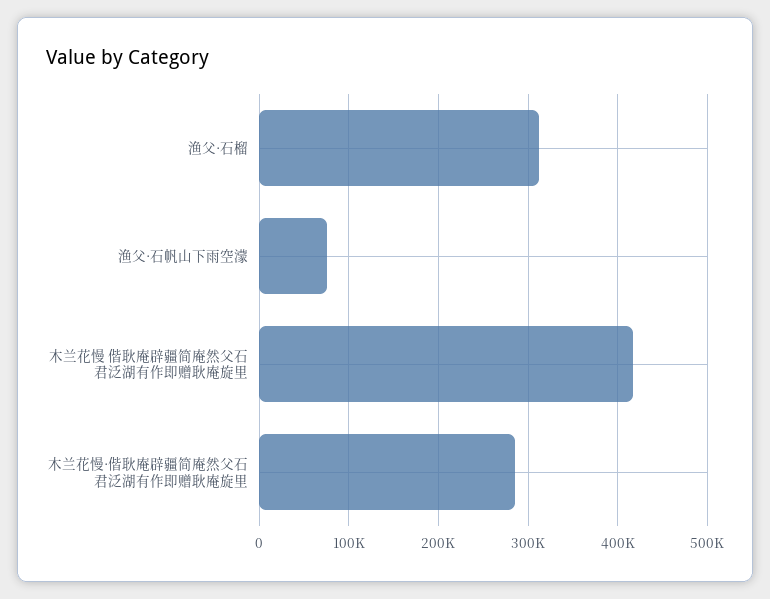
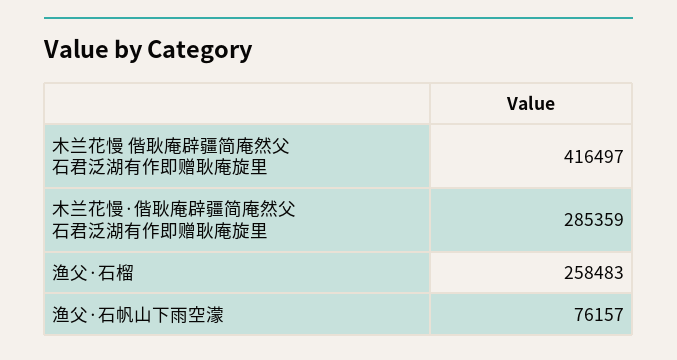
渔父·石榴: 310000 -> 258483

